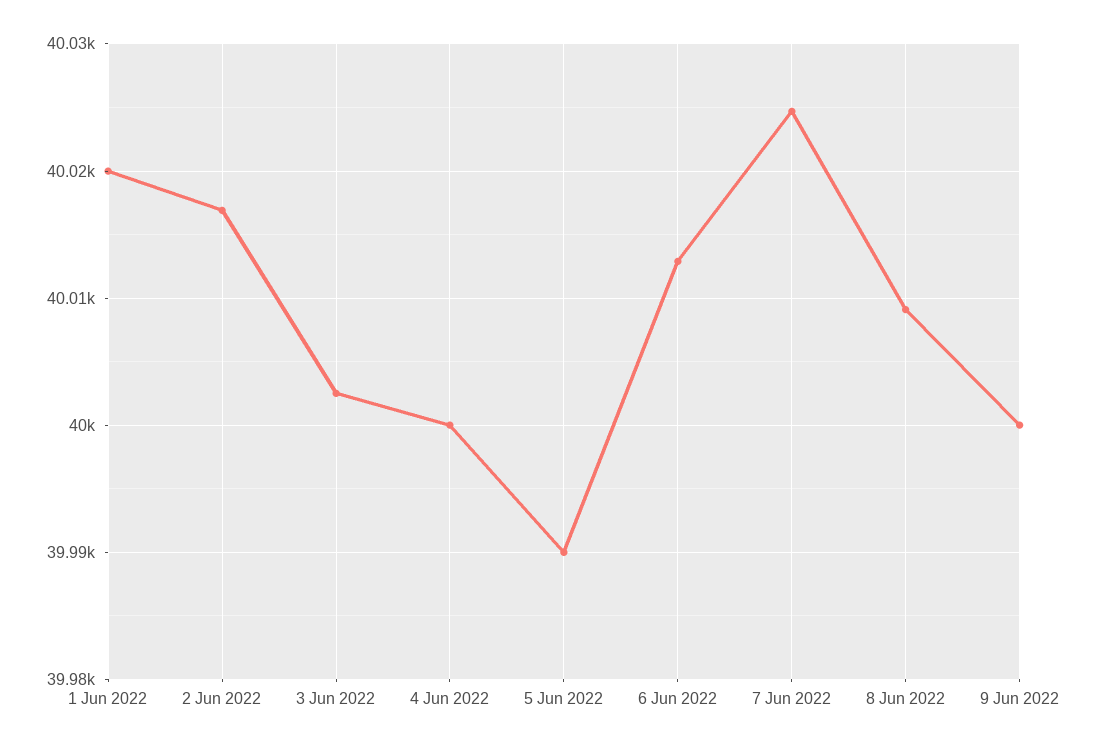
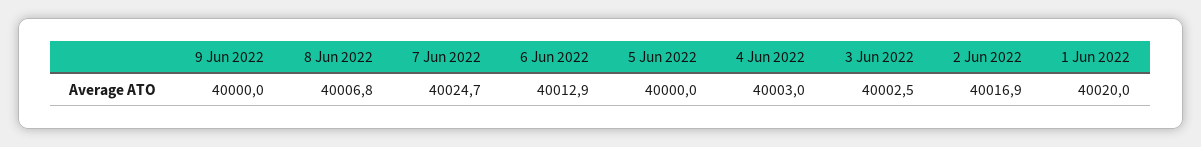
4 Jun 2022: 40000 -> 40003
5 Jun 2022: 39990 -> 40000
8 Jun 2022: 40009 -> 40006.8

